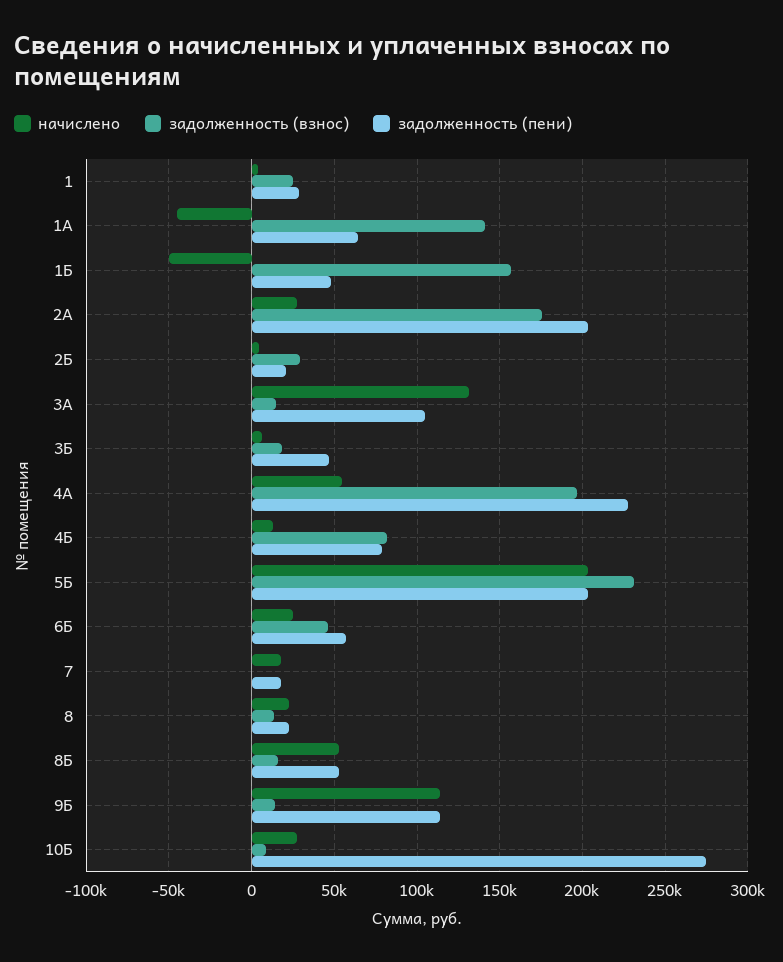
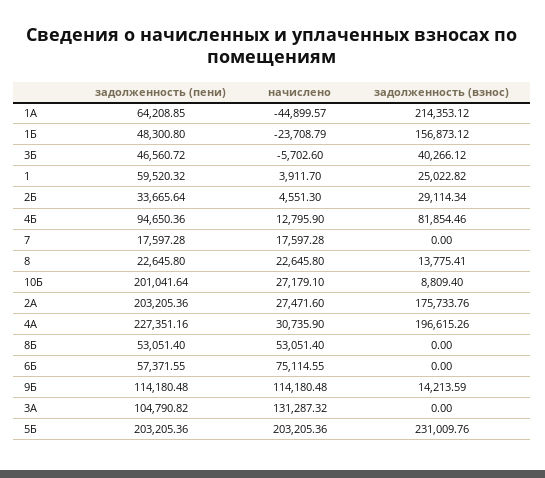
задолженность (пени), 1: 30000 -> 59520.32
задолженность (взнос), 1А: 140000 -> 214353.12
начислено, 1Б: -50000 -> -23708.79
задолженность (пени), 2Б: 20000 -> 33665.64
задолженность (взнос), 3А: 15000 -> 0
начислено, 3Б: 5000 -> -5702.6
задолженность (взнос), 3Б: 20000 -> 40266.12
начислено, 4А: 55000 -> 30735.9
задолженность (пени), 4Б: 80000 -> 94650.36
начислено, 6Б: 25000 -> 75114.55
задолженность (взнос), 6Б: 45000 -> 0
задолженность (взнос), 8Б: 15000 -> 0
задолженность (пени), 10Б: 275000 -> 201041.64

